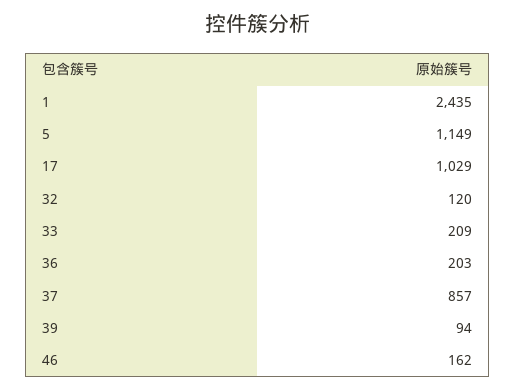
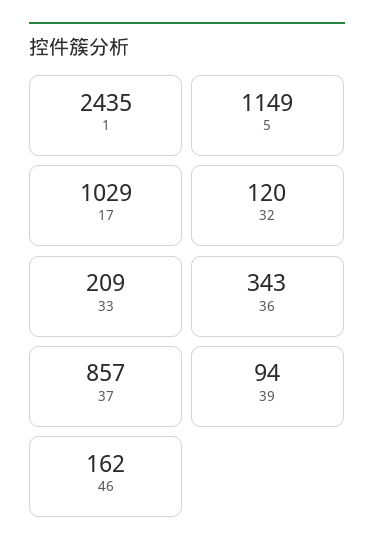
36: 203 -> 343

